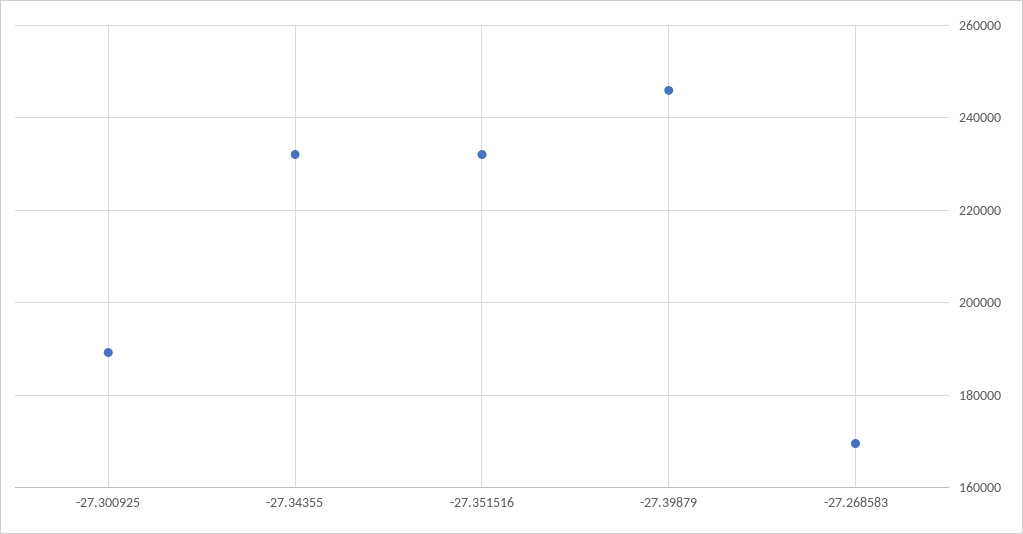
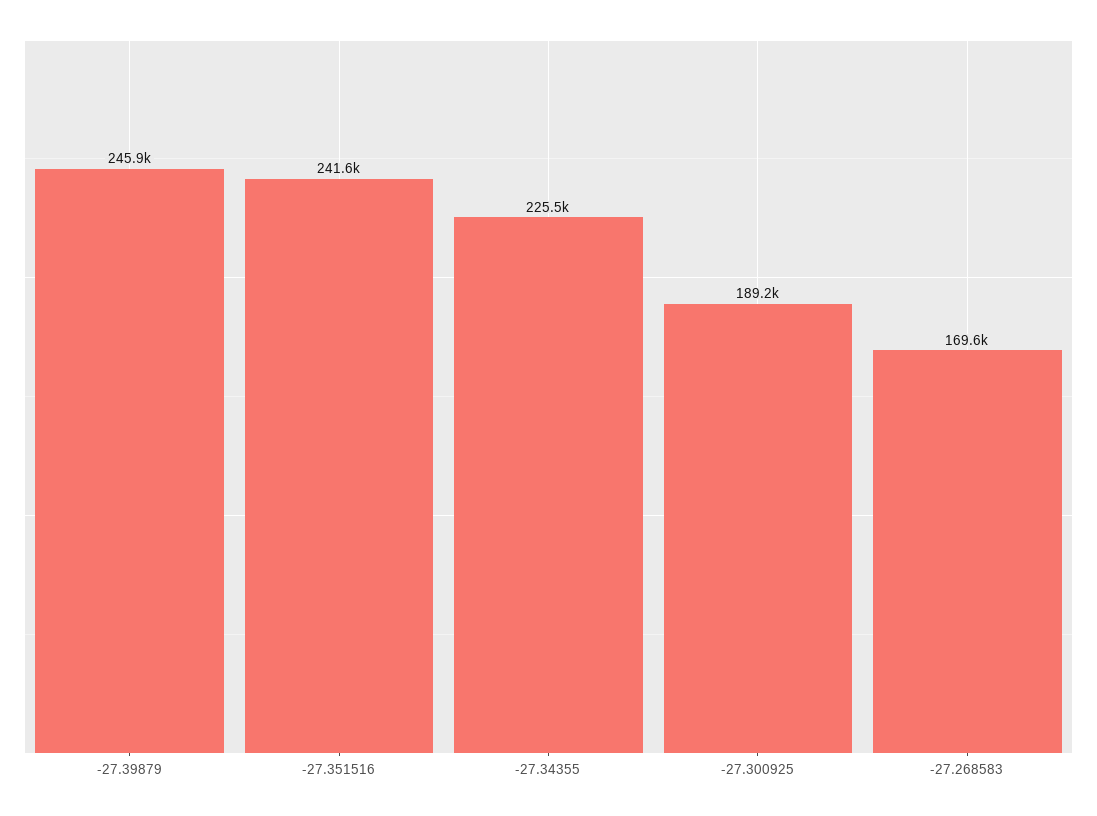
-27.34355: 232000 -> 225500
-27.351516: 232000 -> 241600

